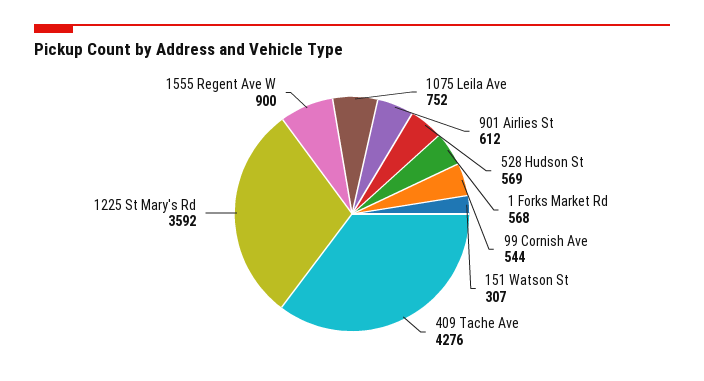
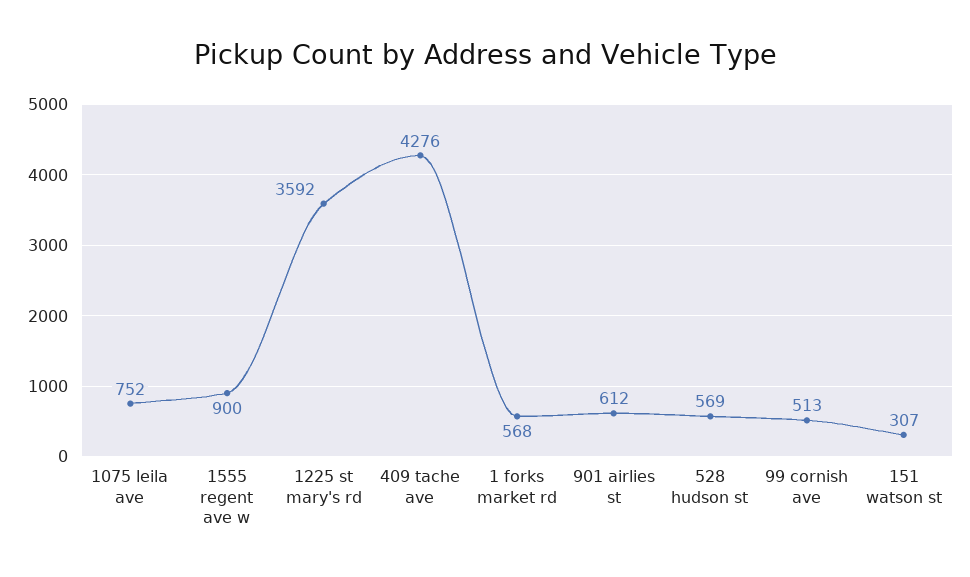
99 Cornish Ave: 544 -> 513

